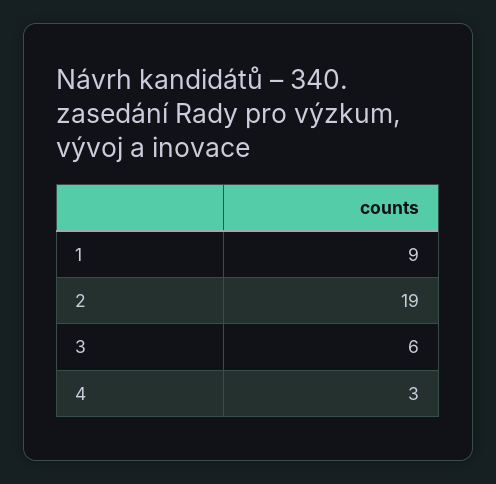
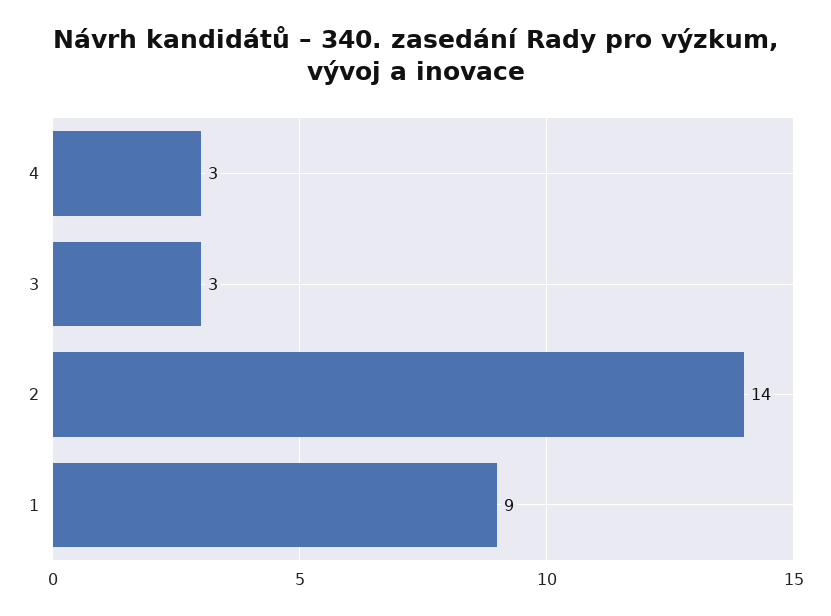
2: 19 -> 14
3: 6 -> 3

